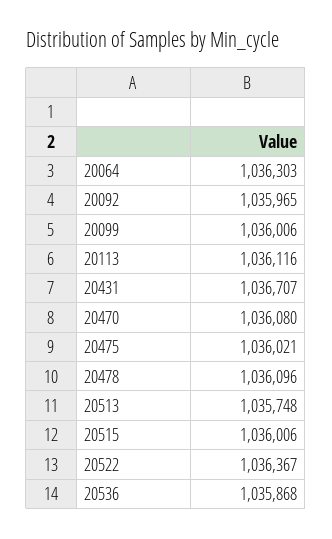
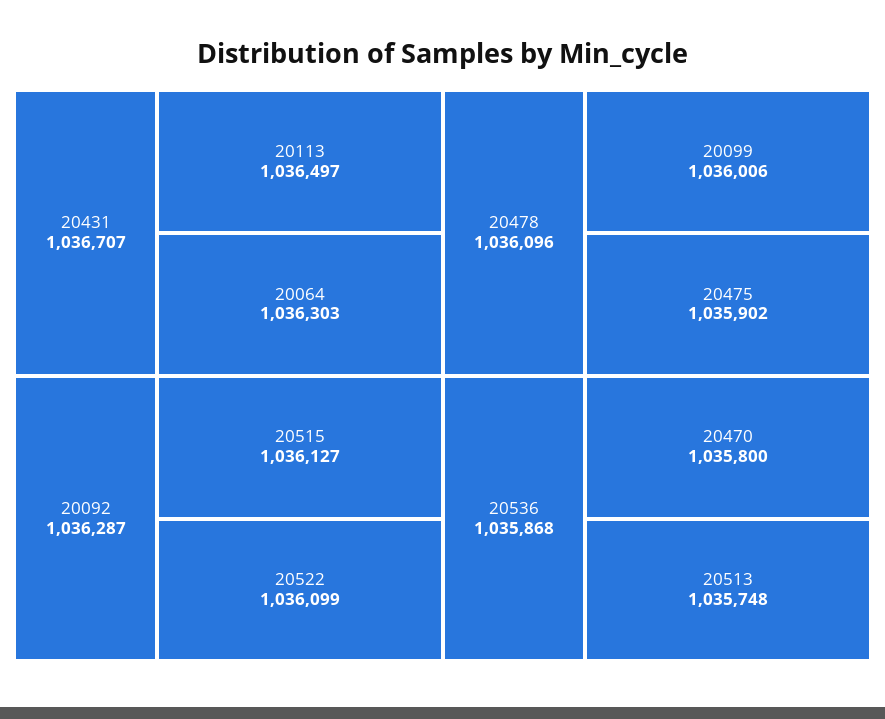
20092: 1035965 -> 1036287
20113: 1036116 -> 1036497
20470: 1036080 -> 1035800
20475: 1036021 -> 1035902
20515: 1036006 -> 1036127
20522: 1036367 -> 1036099

